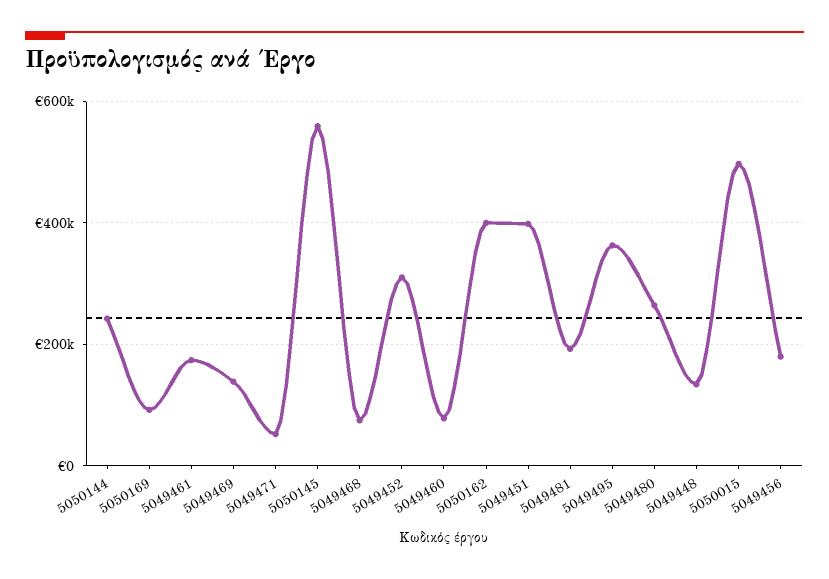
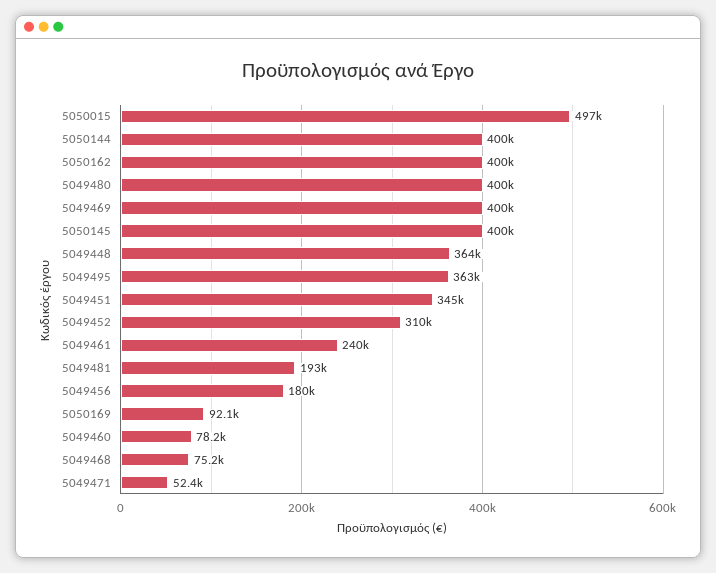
5050144: 240000 -> 400000
5049461: 180000 -> 240000
5049469: 140000 -> 400000
5050145: 560000 -> 400000
5049451: 400000 -> 345000
5049480: 260000 -> 400000
5049448: 140000 -> 364000

